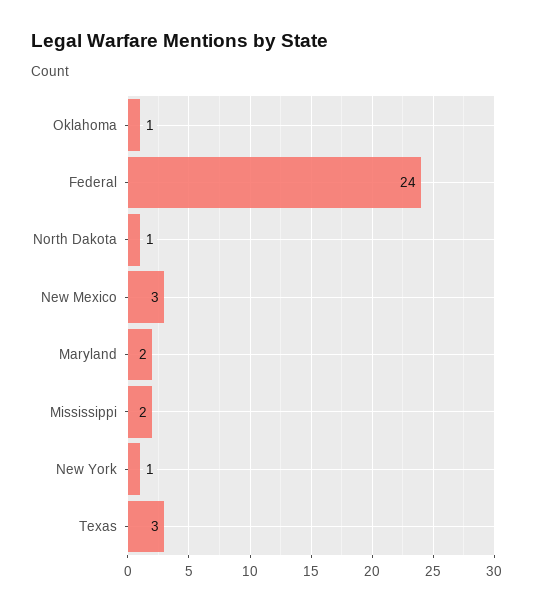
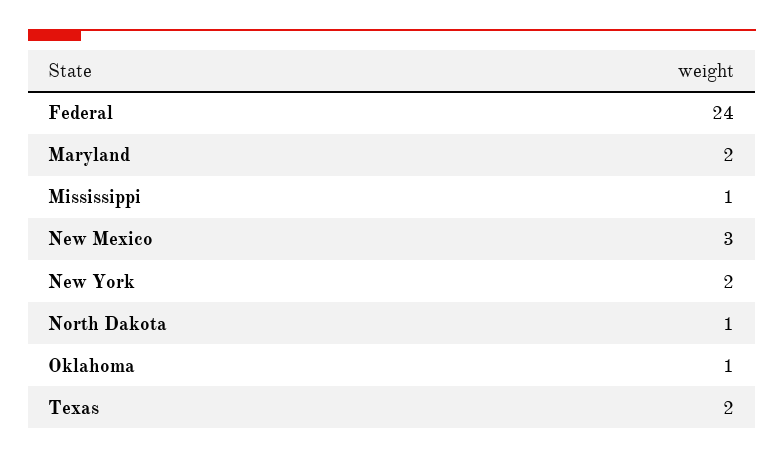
Mississippi: 2 -> 1
New York: 1 -> 2
Texas: 3 -> 2

